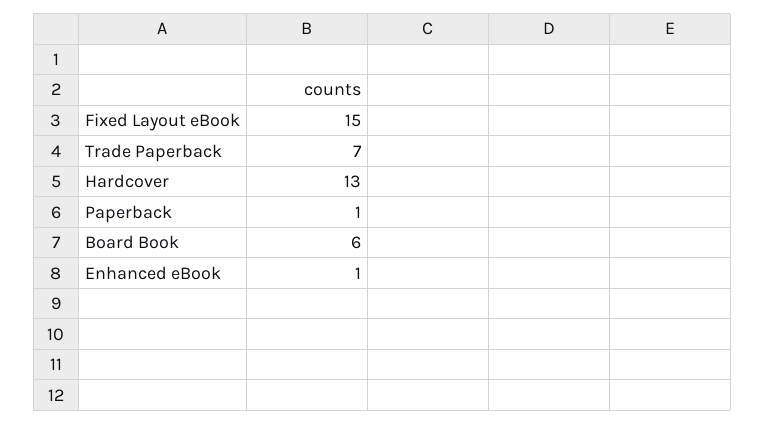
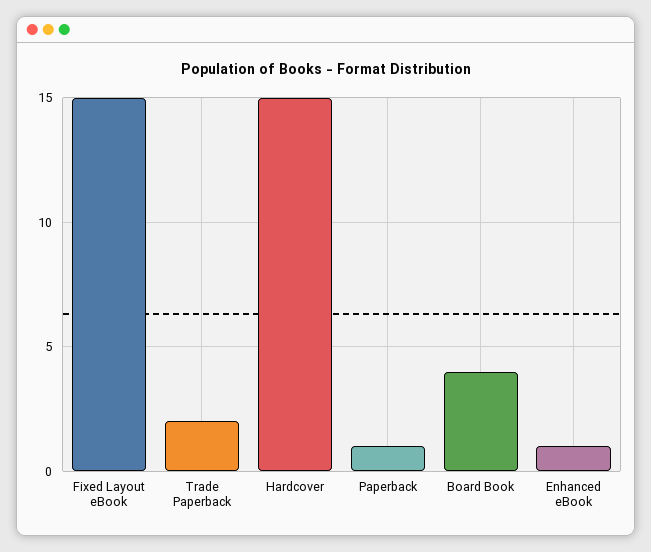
Trade Paperback: 7 -> 2
Hardcover: 13 -> 15
Board Book: 6 -> 4

